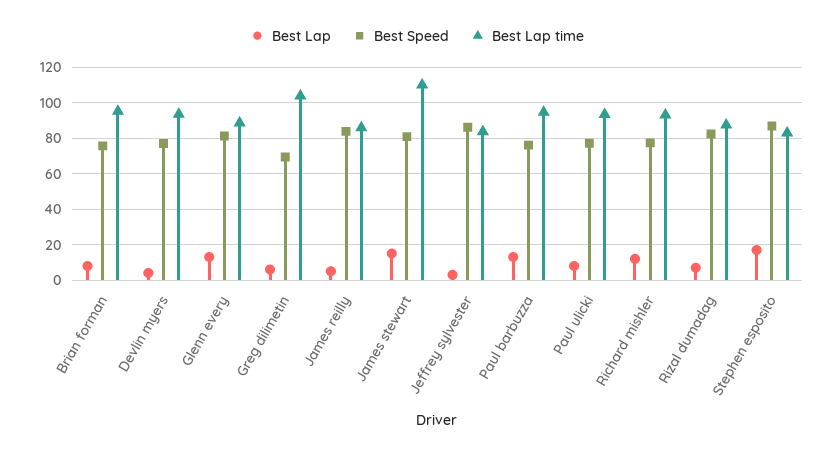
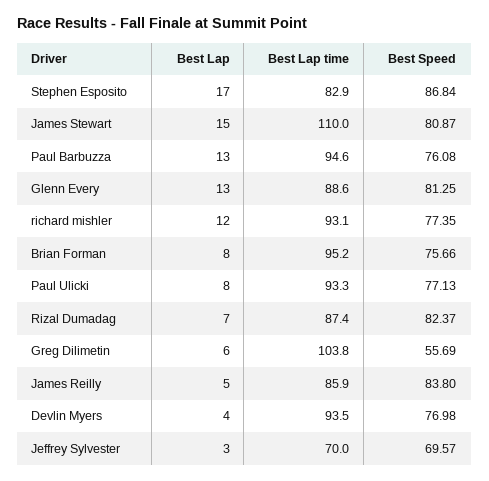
Best Speed, Greg dilimetin: 70 -> 55.69
Best Speed, Jeffrey sylvester: 85 -> 69.57
Best Lap time, Jeffrey sylvester: 85 -> 70

